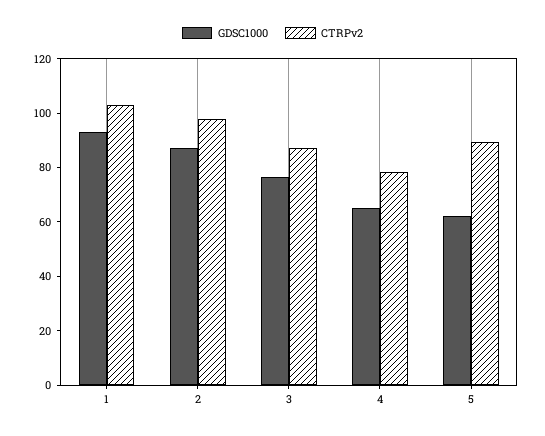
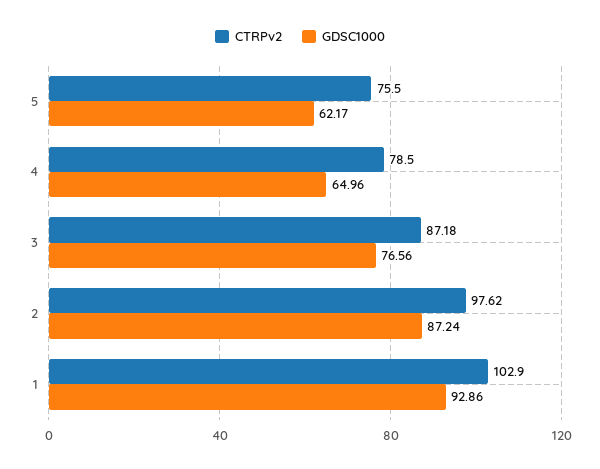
CTRPv2, 5: 90 -> 75.5

